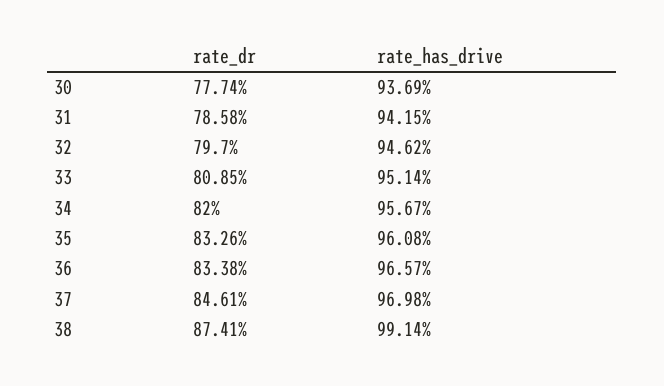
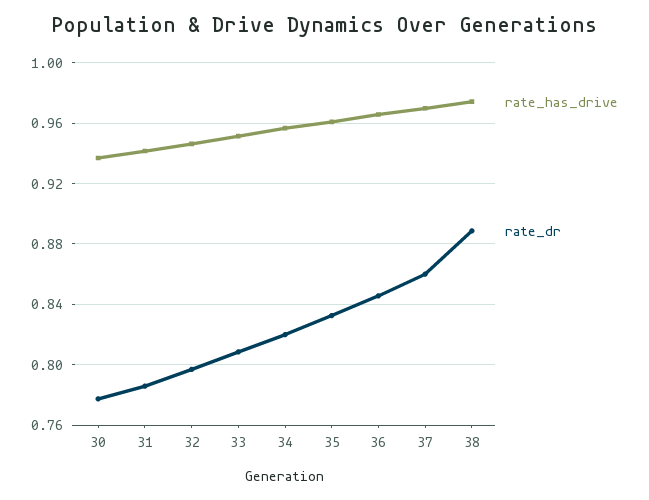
rate_dr, 36: 0.8338 -> 0.845
rate_dr, 37: 0.8461 -> 0.86
rate_dr, 38: 0.8741 -> 0.89
rate_has_drive, 38: 0.9914 -> 0.975

